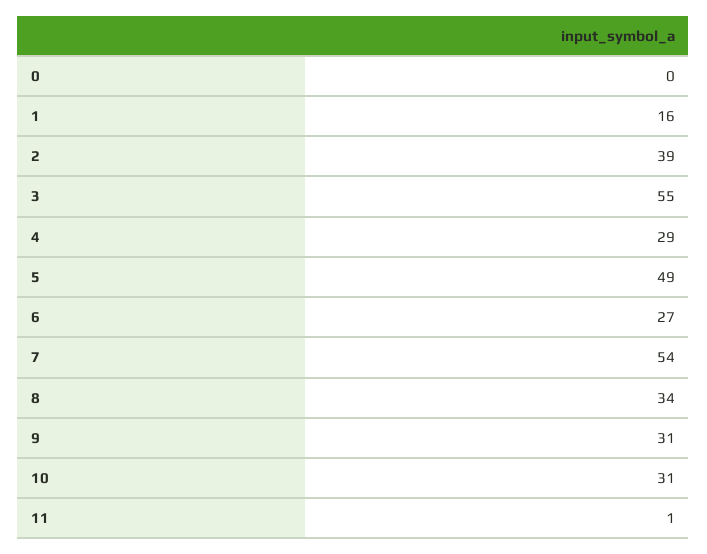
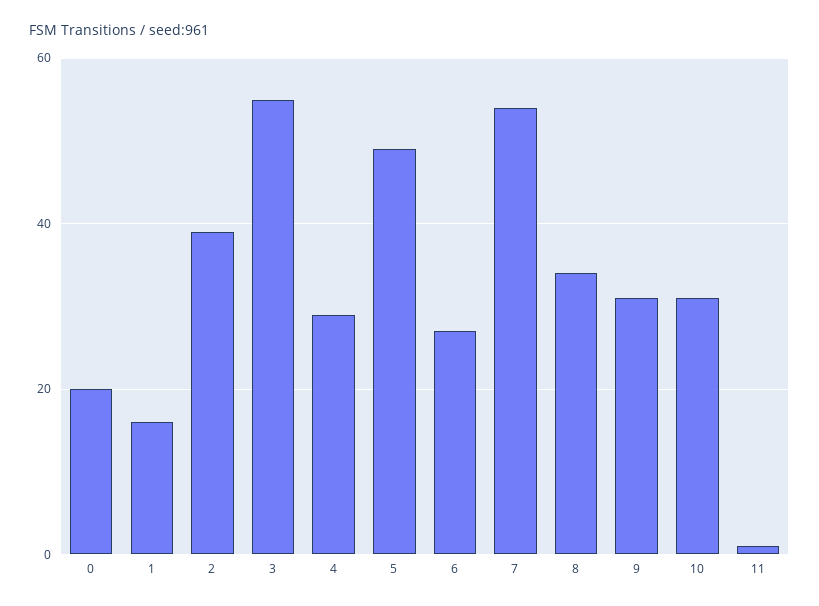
0: 0 -> 20

